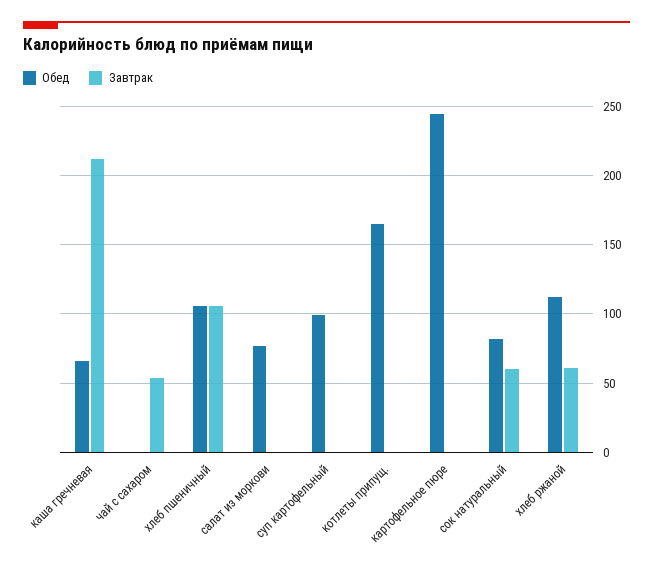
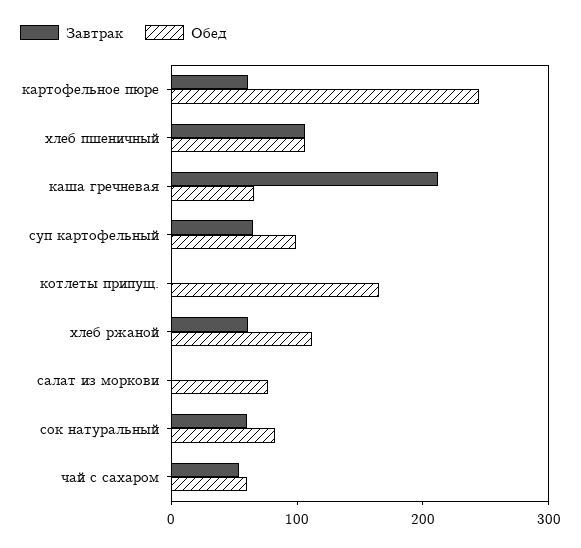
Обед, чай с сахаром: 0 -> 60
Завтрак, суп картофельный: 0 -> 60
Завтрак, картофельное пюре: 0 -> 60

